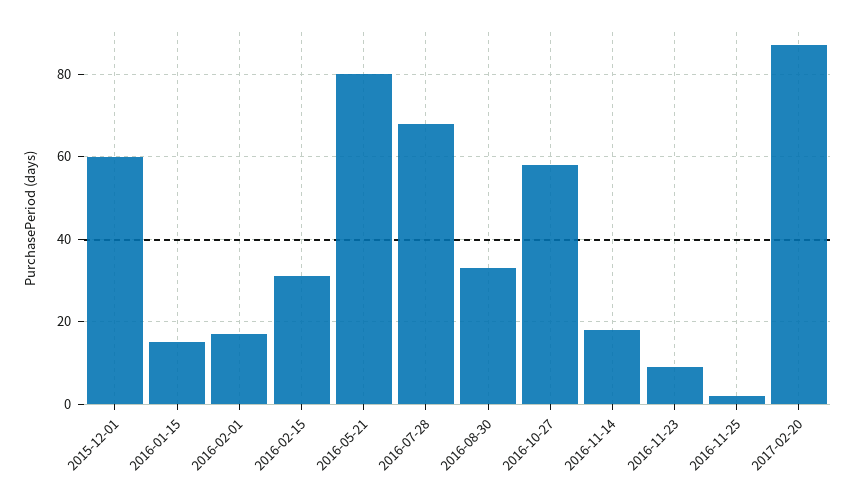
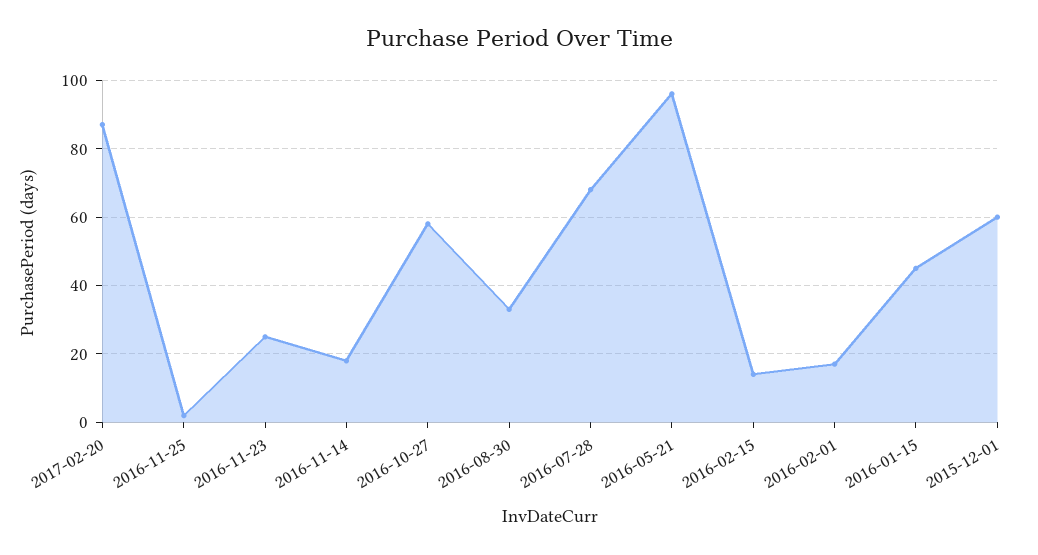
2016-01-15: 15 -> 45
2016-02-15: 30 -> 15
2016-05-21: 80 -> 95
2016-11-23: 10 -> 25

